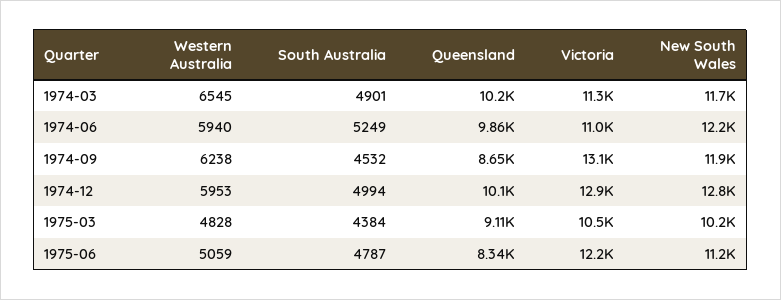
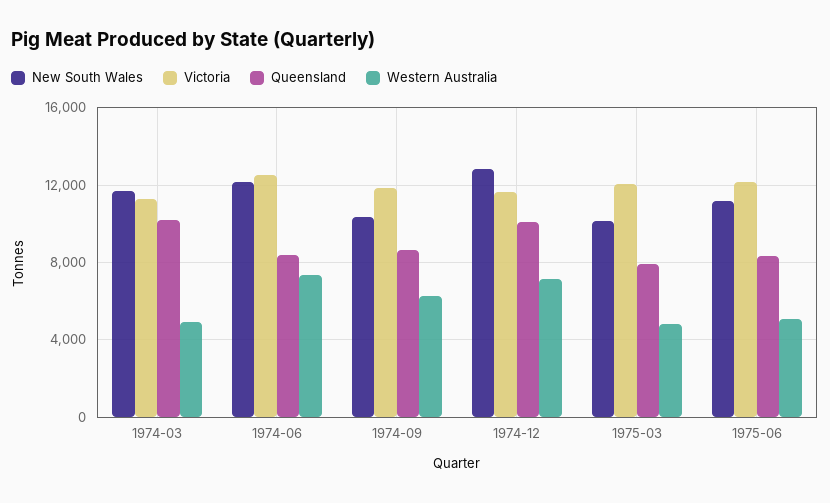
Western Australia, 1974-03: 6545 -> 5000
South Australia, 1974-03: 4901 -> none
Western Australia, 1974-06: 5940 -> 7500
South Australia, 1974-06: 5249 -> none
Queensland, 1974-06: 9860 -> 8500
Victoria, 1974-06: 11000 -> 12500
South Australia, 1974-09: 4532 -> none
Victoria, 1974-09: 13100 -> 12000
New South Wales, 1974-09: 11900 -> 10500
Western Australia, 1974-12: 5953 -> 7000
South Australia, 1974-12: 4994 -> none
Victoria, 1974-12: 12900 -> 11500
South Australia, 1975-03: 4384 -> none
Queensland, 1975-03: 9110 -> 8000
Victoria, 1975-03: 10500 -> 12000
South Australia, 1975-06: 4787 -> none

